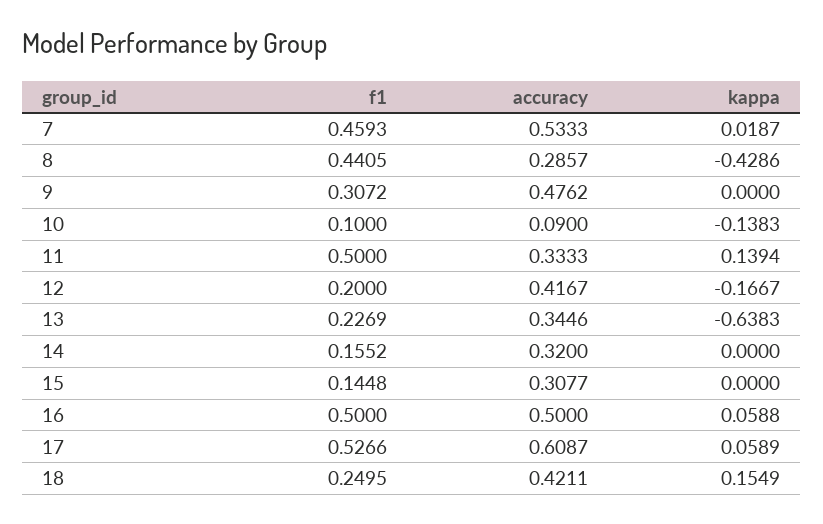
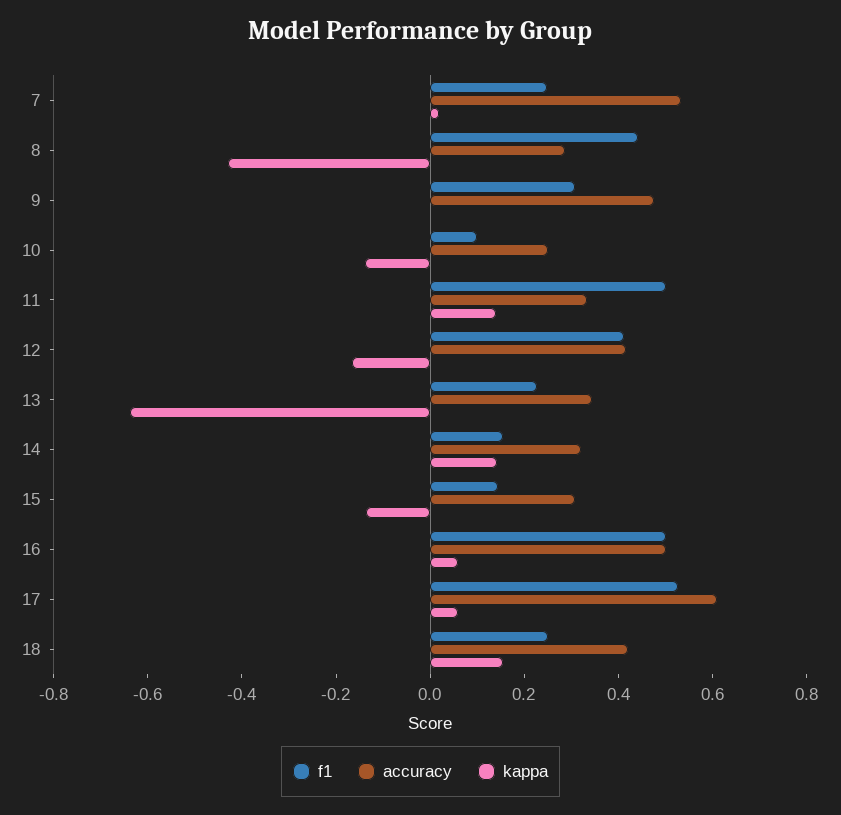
f1, 7: 0.4593 -> 0.25
accuracy, 10: 0.09 -> 0.25
f1, 12: 0.2 -> 0.4
kappa, 14: 0 -> 0.15
kappa, 15: 0 -> -0.15

